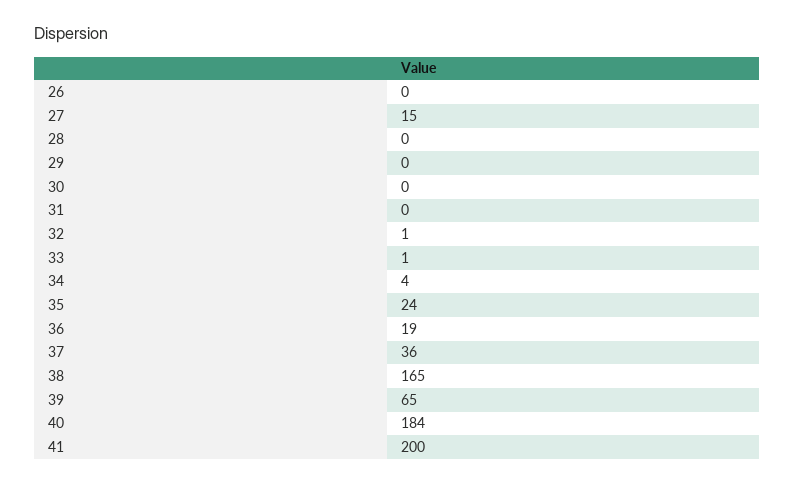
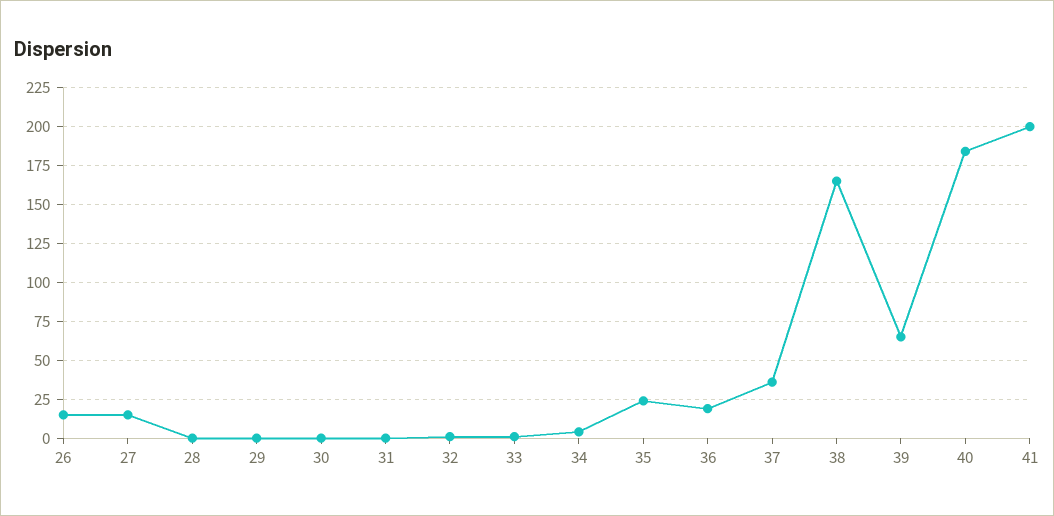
26: 0 -> 15

